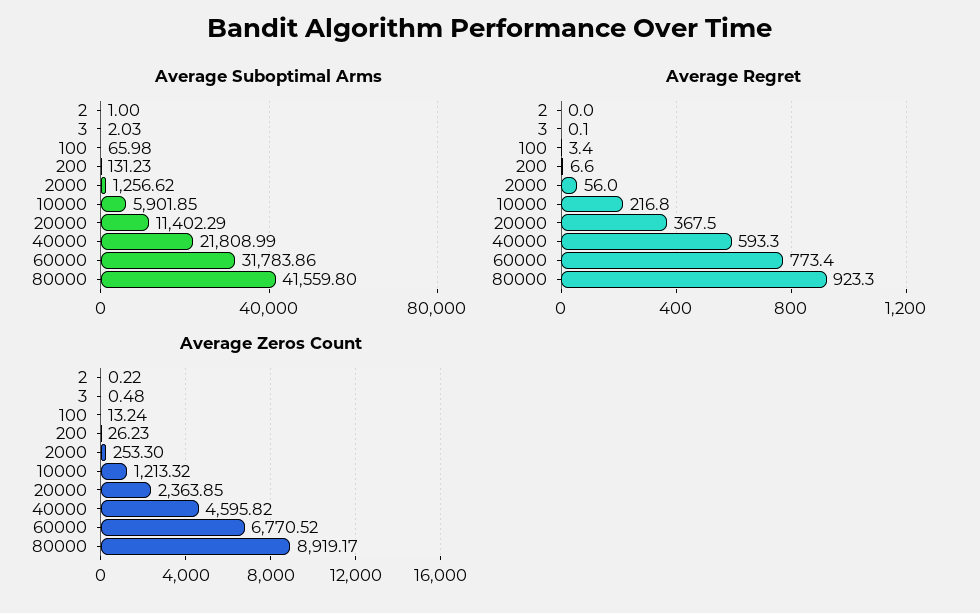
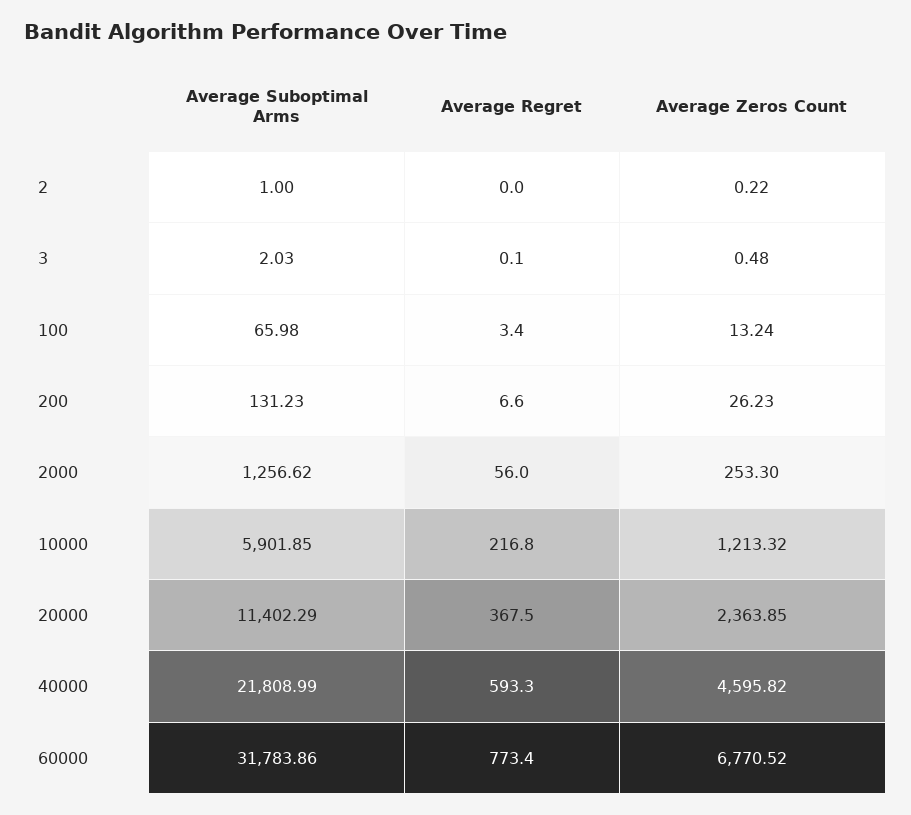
Average Suboptimal Arms, 80000: 41559.8 -> none
Average Regret, 80000: 923.3 -> none
Average Zeros Count, 80000: 8919.17 -> none

